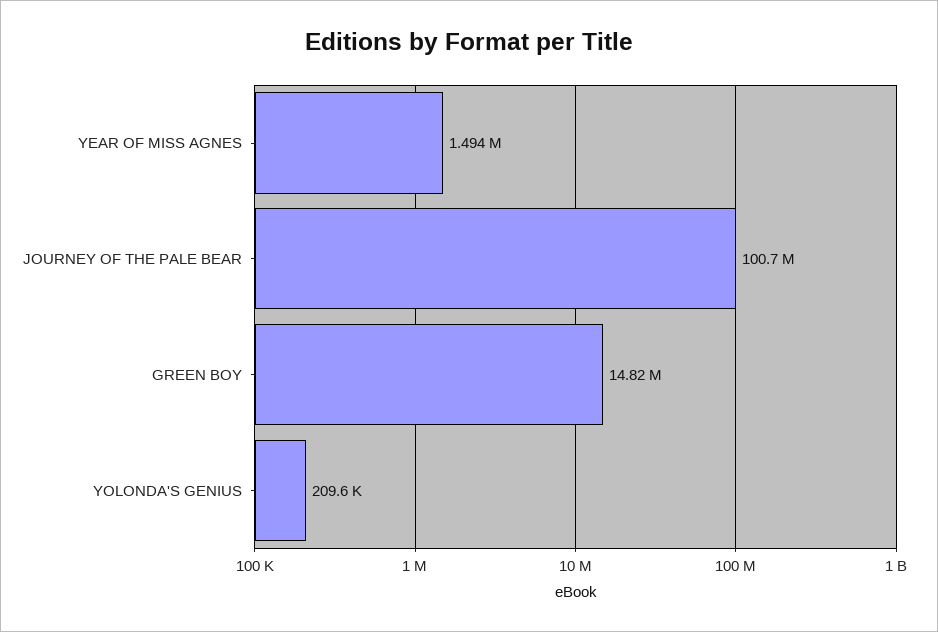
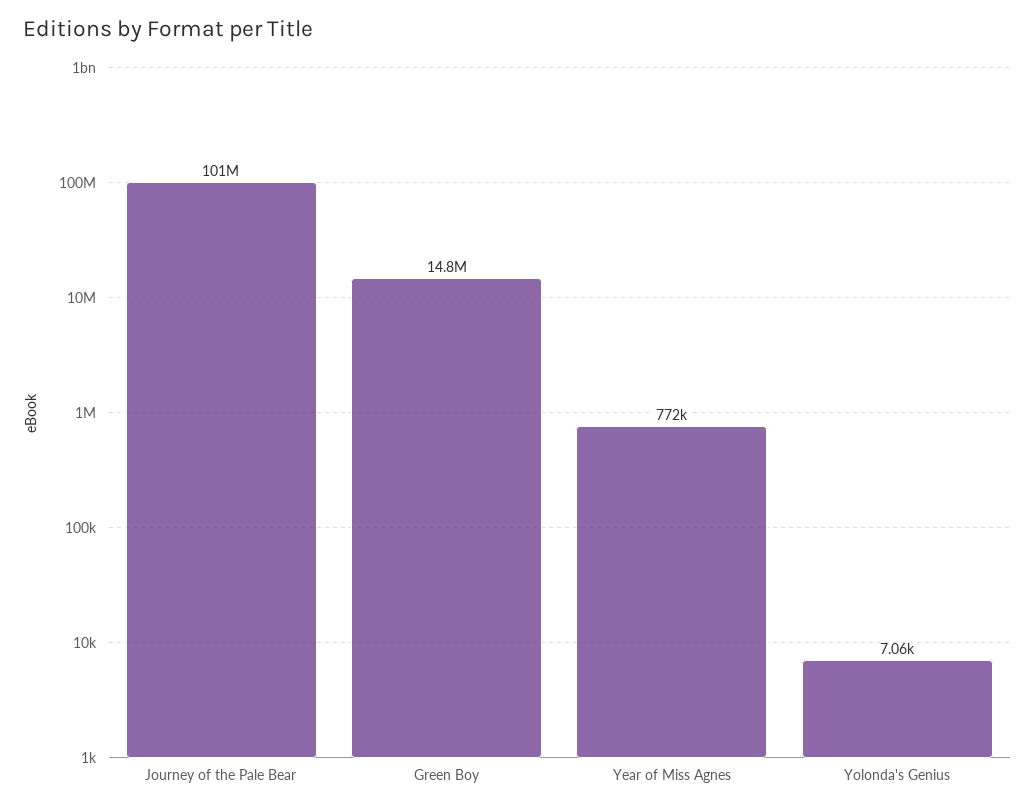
YEAR OF MISS AGNES: 1494000 -> 772000
YOLONDA'S GENIUS: 209600 -> 7060

